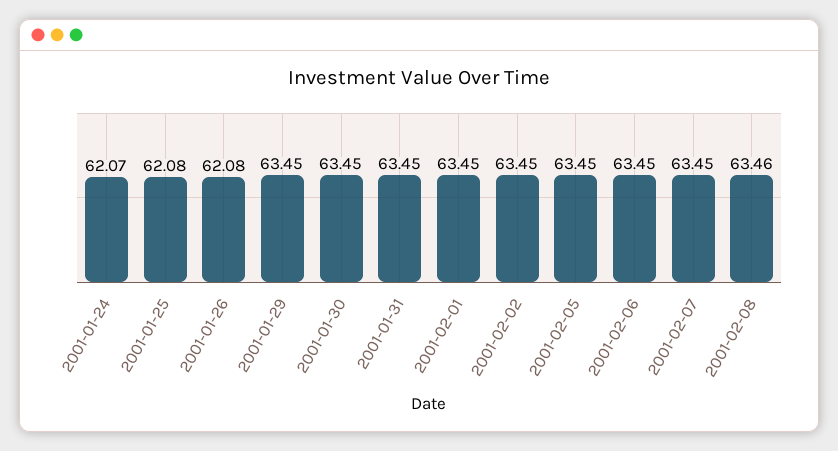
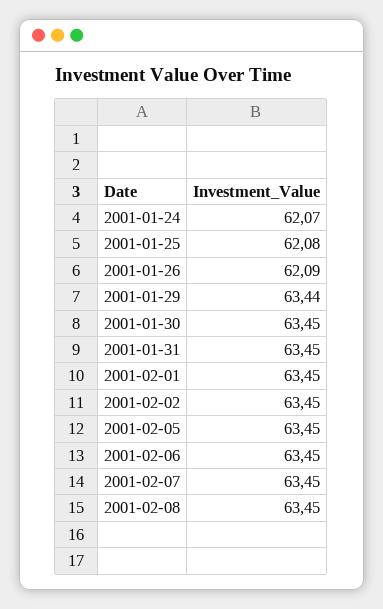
2001-01-26: 62.08 -> 62.09
2001-01-29: 63.45 -> 63.44
2001-02-08: 63.46 -> 63.45

